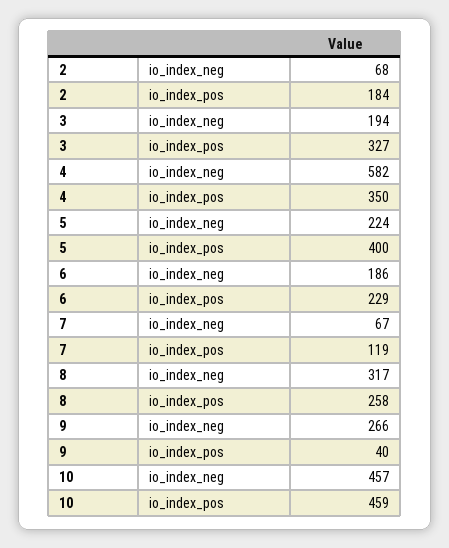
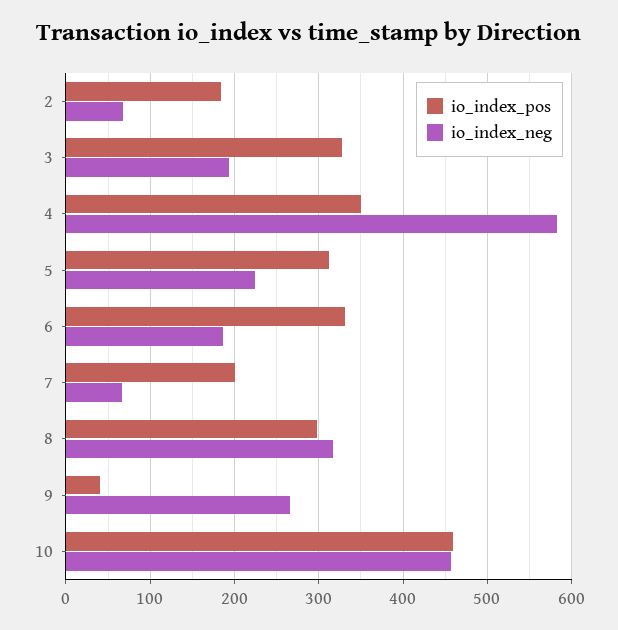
io_index_pos, 5: 400 -> 310
io_index_pos, 6: 229 -> 330
io_index_pos, 7: 119 -> 200
io_index_pos, 8: 258 -> 300

